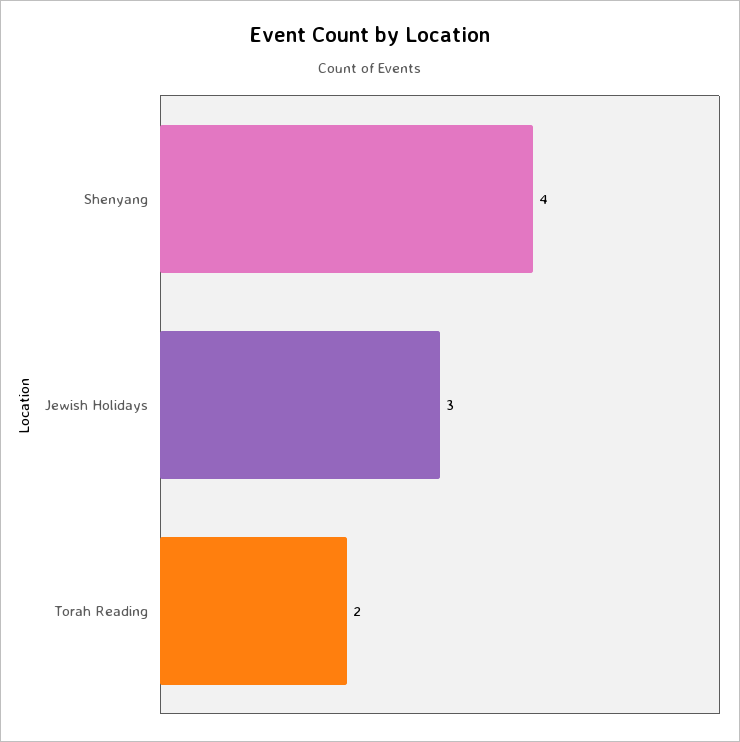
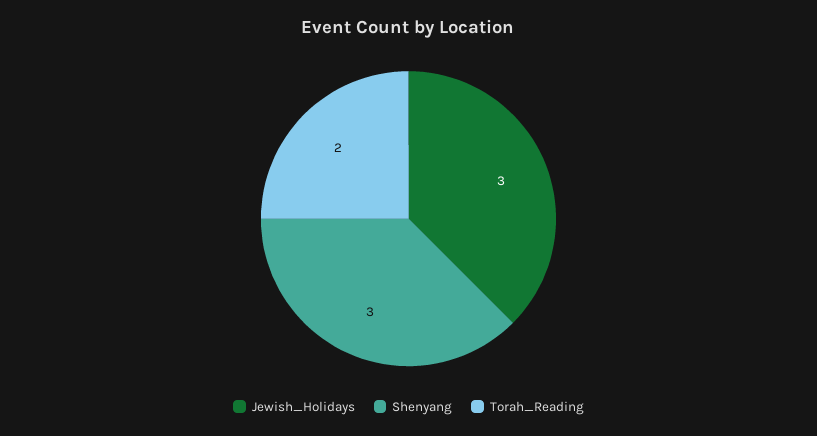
Shenyang: 4 -> 3

